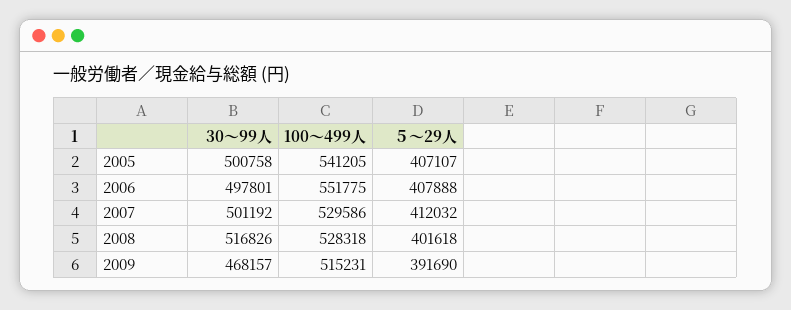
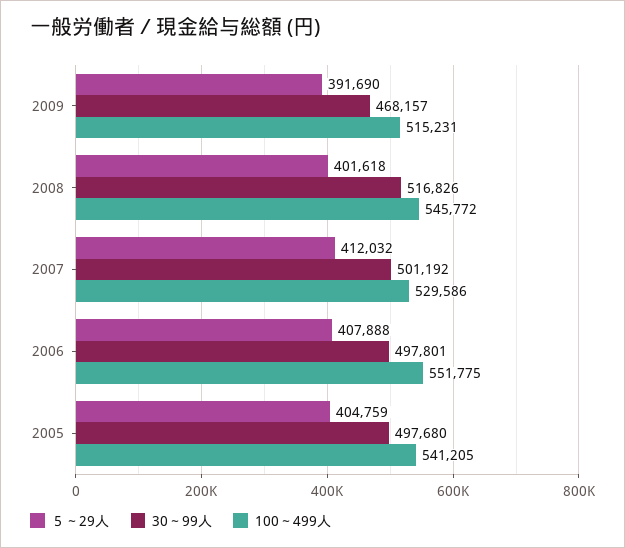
30～99人, 2005: 500758 -> 497680
５～29人, 2005: 407107 -> 404759
100～499人, 2008: 528318 -> 545772

